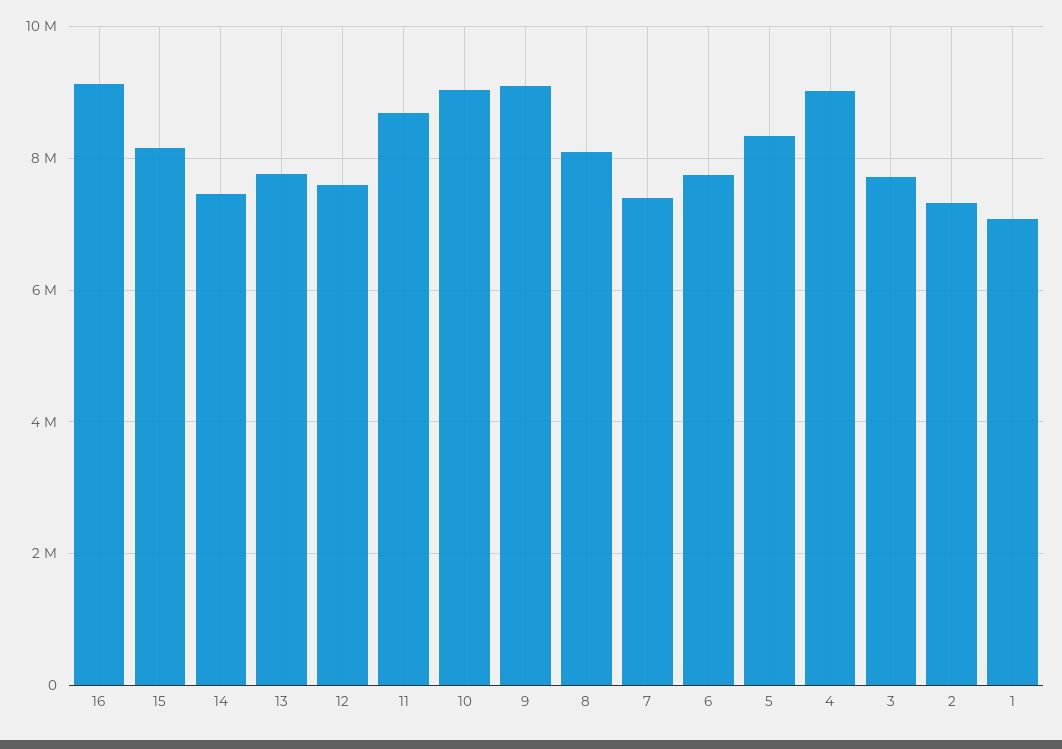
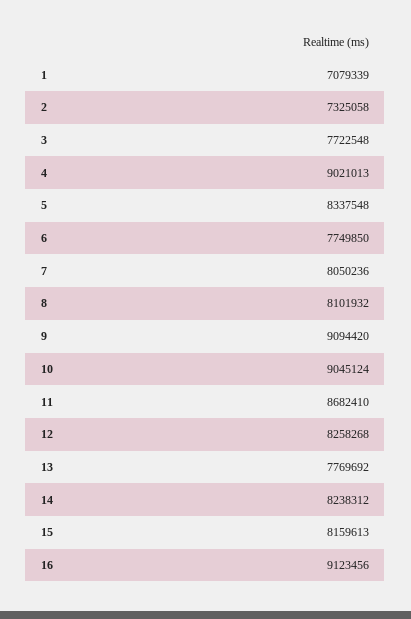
14: 7400000 -> 8238312
12: 7600000 -> 8258268
7: 7400000 -> 8050236

